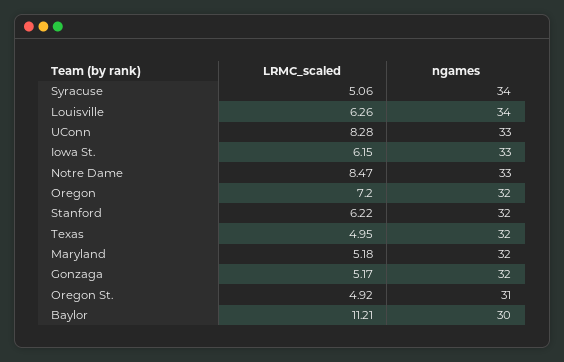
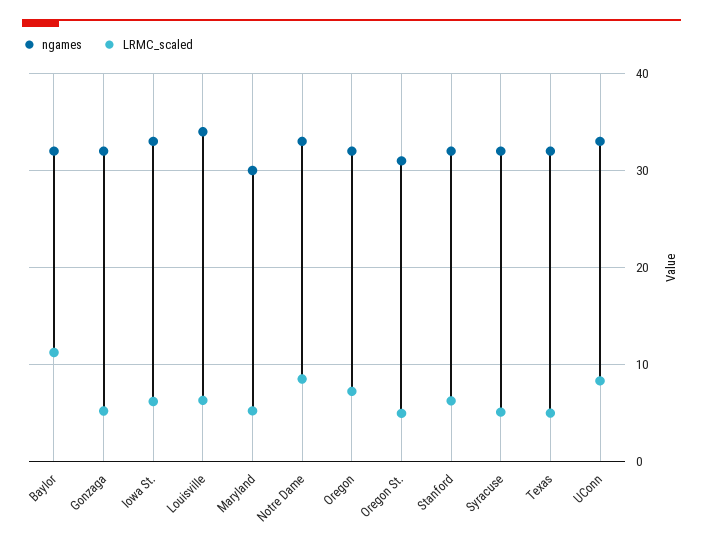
ngames, Syracuse: 34 -> 32
ngames, Maryland: 32 -> 30
ngames, Baylor: 30 -> 32

